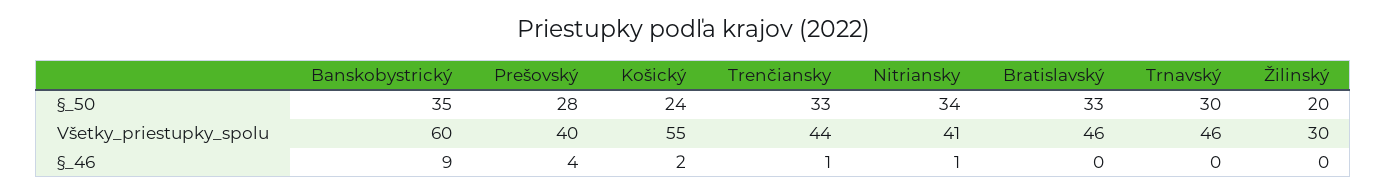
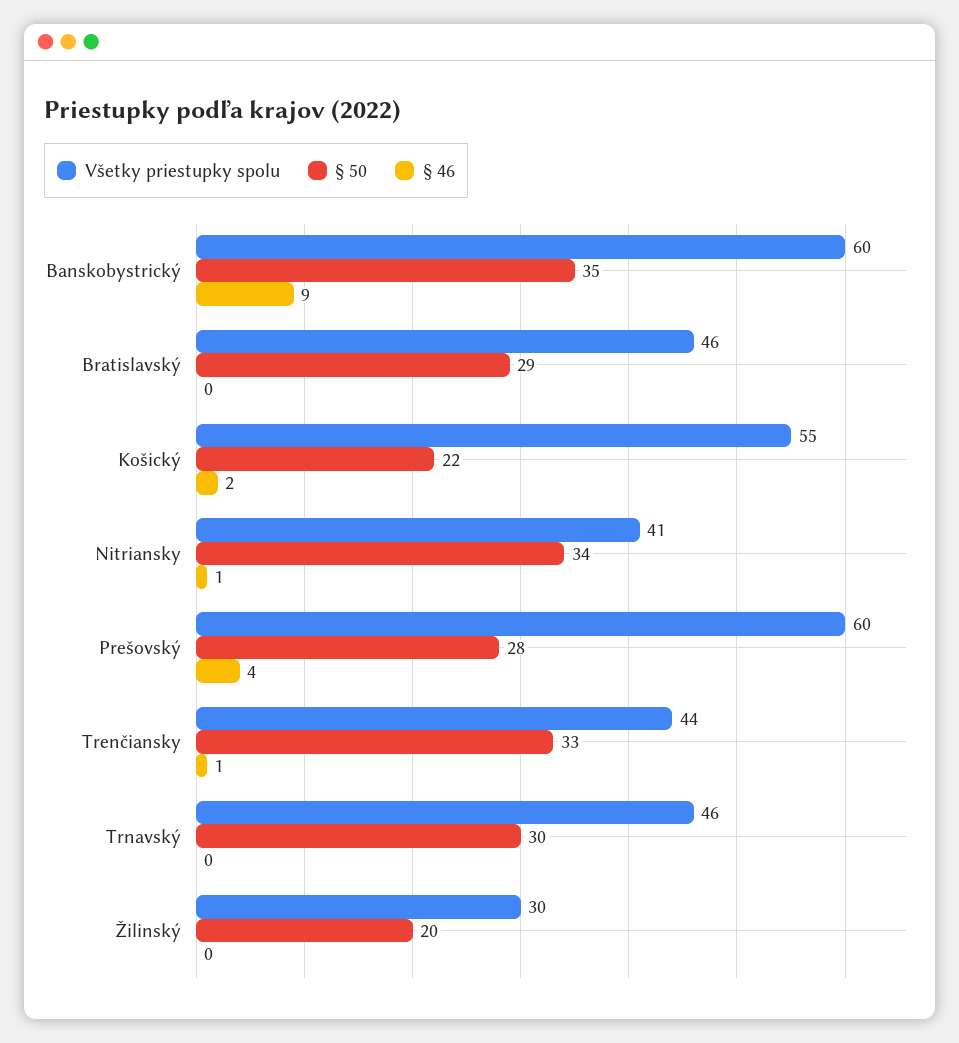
§_50, Košický: 24 -> 22
§_50, Bratislavský: 33 -> 29
Všetky_priestupky_spolu, Prešovský: 40 -> 60

